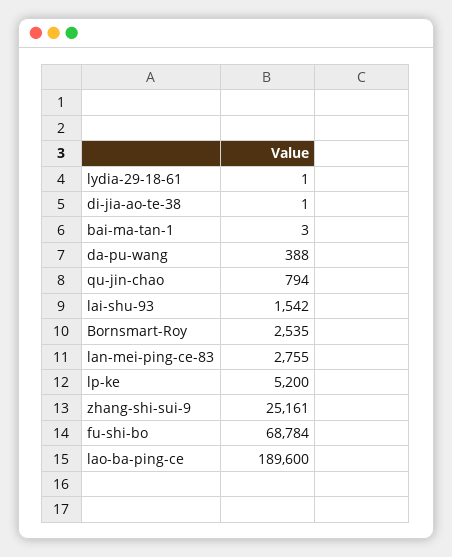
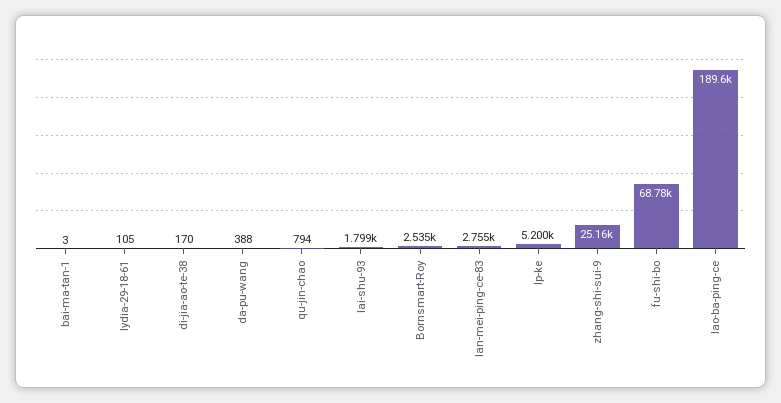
lydia-29-18-61: 1 -> 105
di-jia-ao-te-38: 1 -> 170
lai-shu-93: 1542 -> 1799

